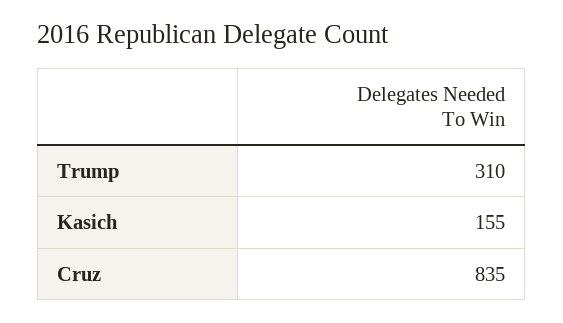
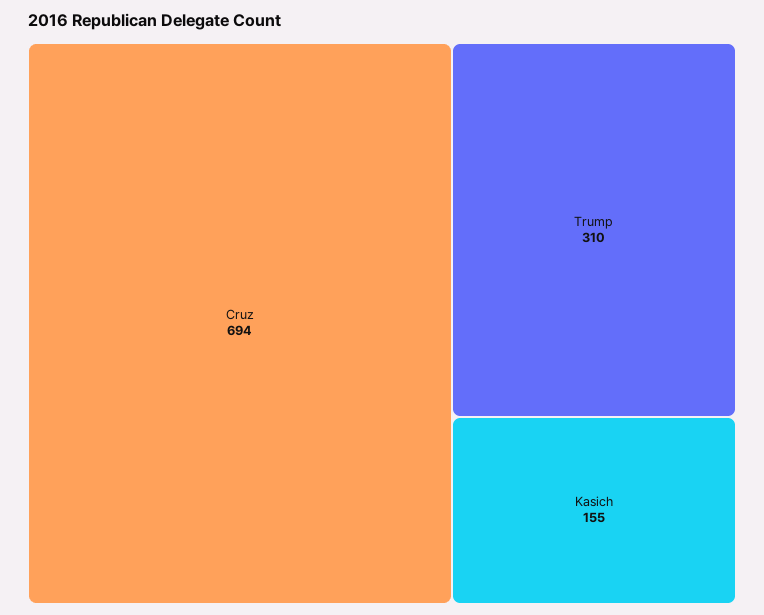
Cruz: 835 -> 694

